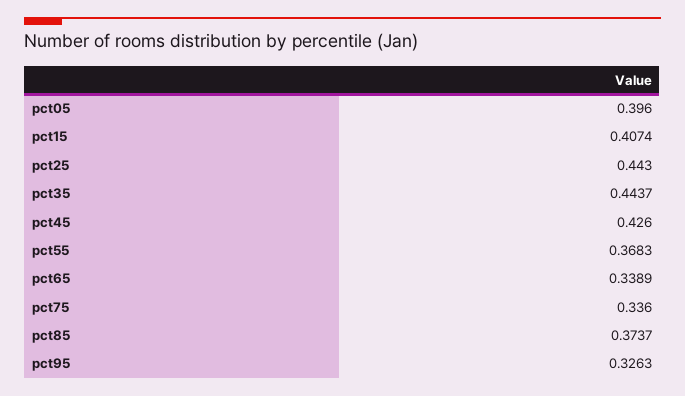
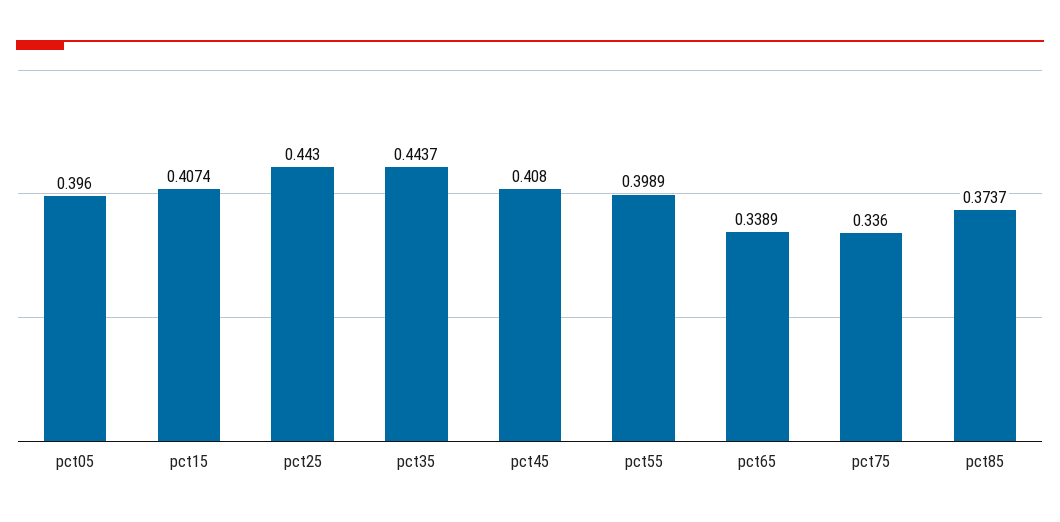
pct45: 0.426 -> 0.408
pct55: 0.3683 -> 0.3989
pct95: 0.3263 -> none

